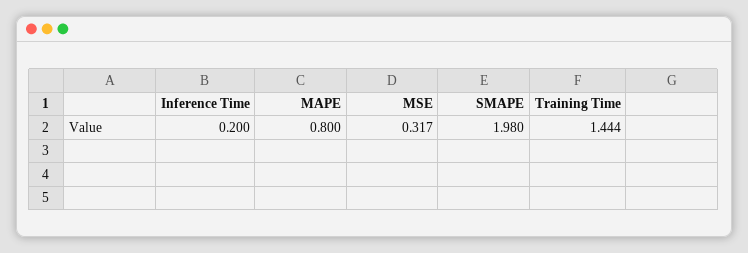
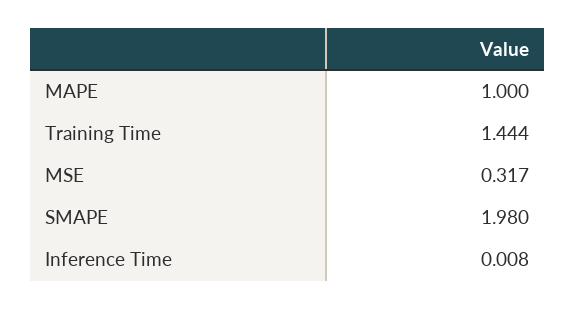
Inference Time: 0.2 -> 0.008
MAPE: 0.8 -> 1

